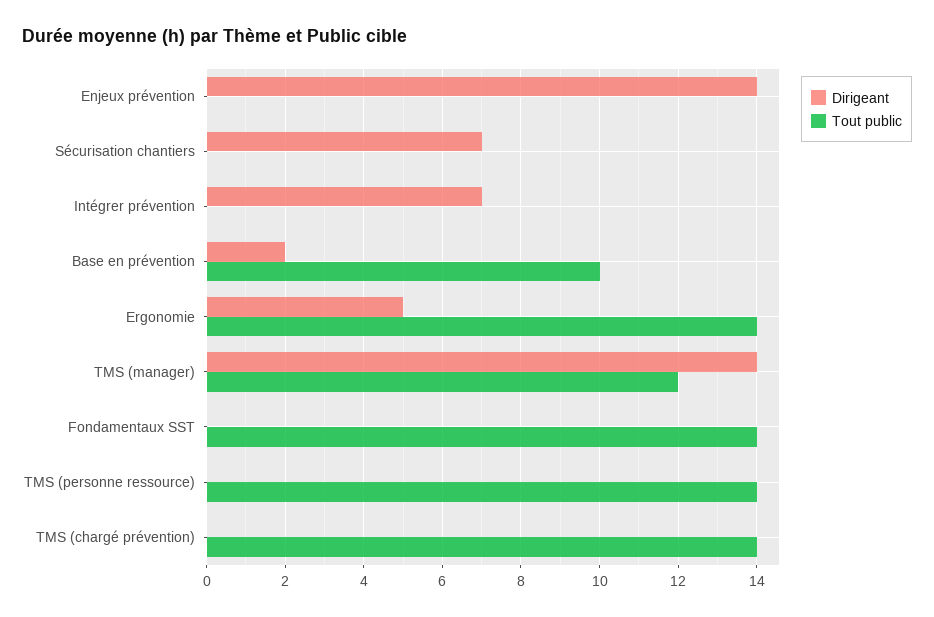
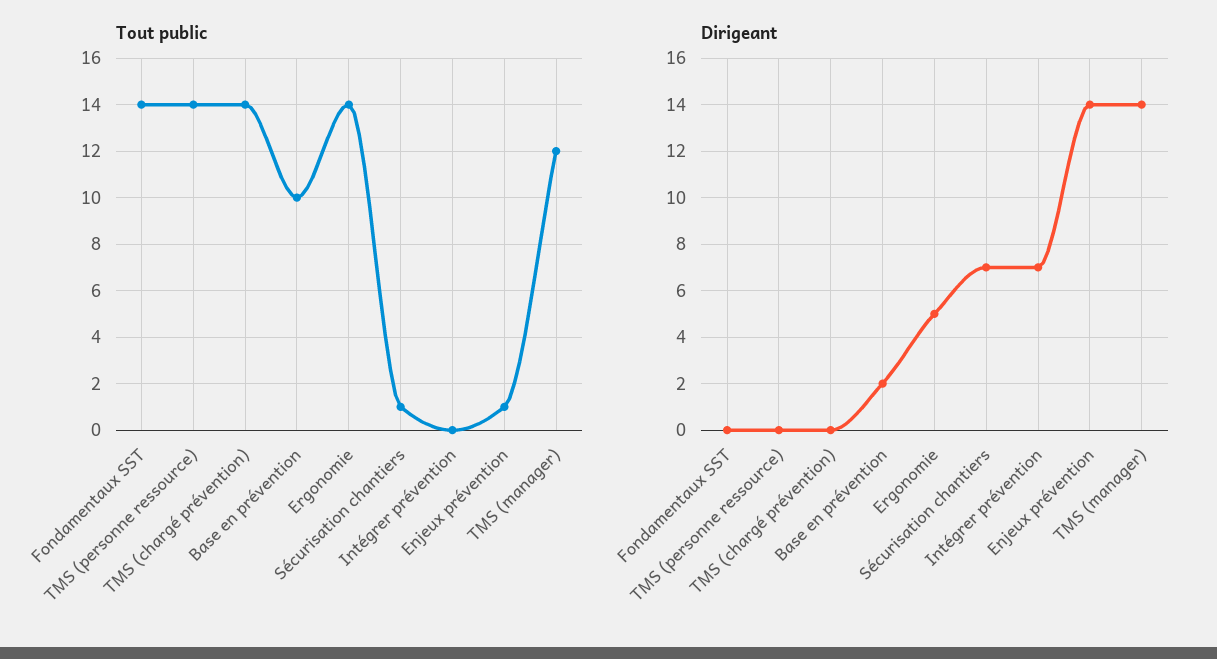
Tout public, Enjeux prévention: 0 -> 1
Tout public, Sécurisation chantiers: 0 -> 1

